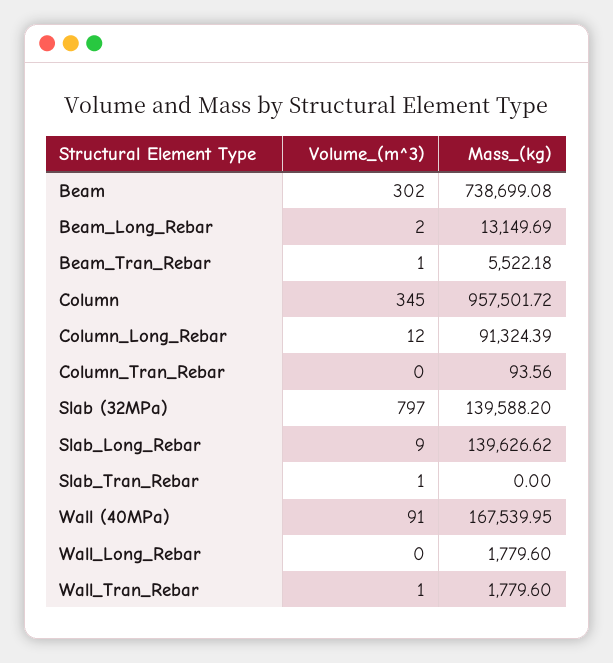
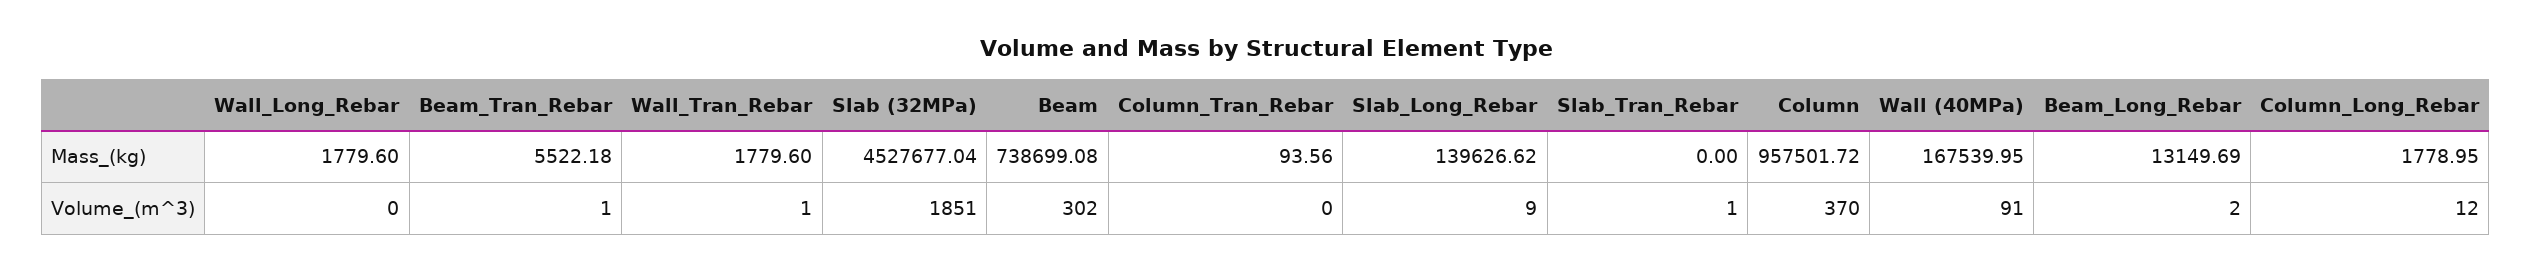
Volume_(m^3), Column: 345 -> 370
Mass_(kg), Column_Long_Rebar: 91324.39 -> 1778.95
Volume_(m^3), Slab (32MPa): 797 -> 1851
Mass_(kg), Slab (32MPa): 139588.2 -> 4527677.04

